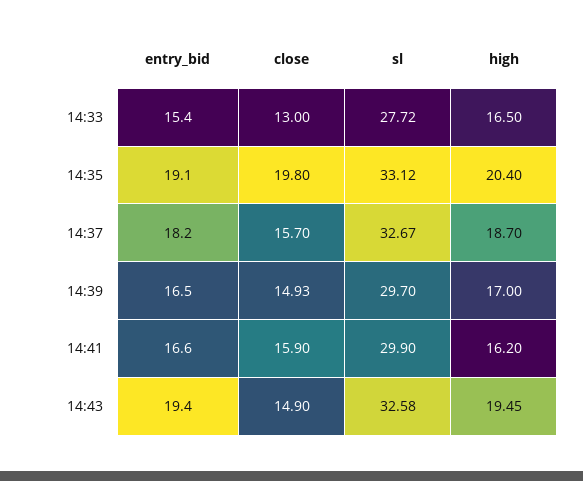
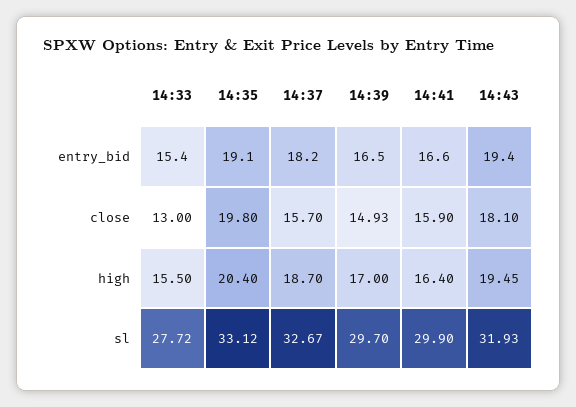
high, 14:33: 16.5 -> 15.5
high, 14:41: 16.2 -> 16.4
close, 14:43: 14.9 -> 18.1
sl, 14:43: 32.58 -> 31.93

